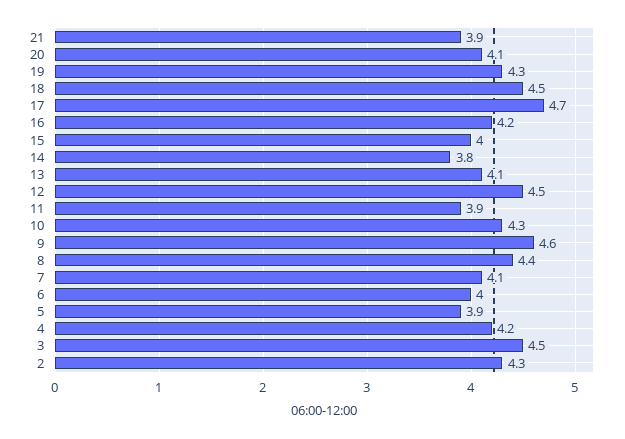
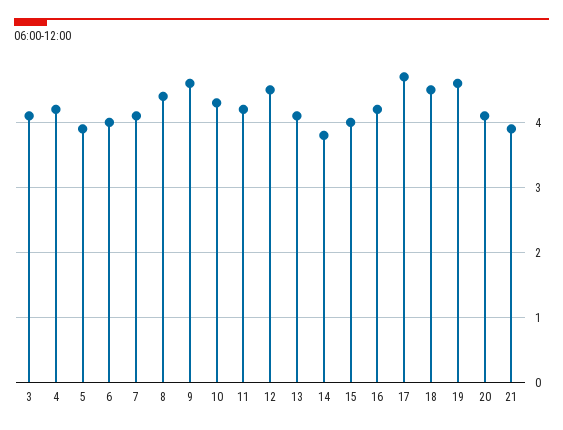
19: 4.3 -> 4.6
11: 3.9 -> 4.2
3: 4.5 -> 4.1
2: 4.3 -> none

